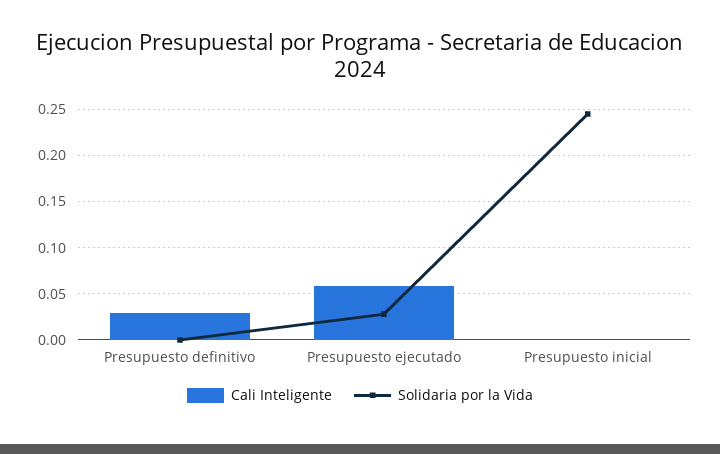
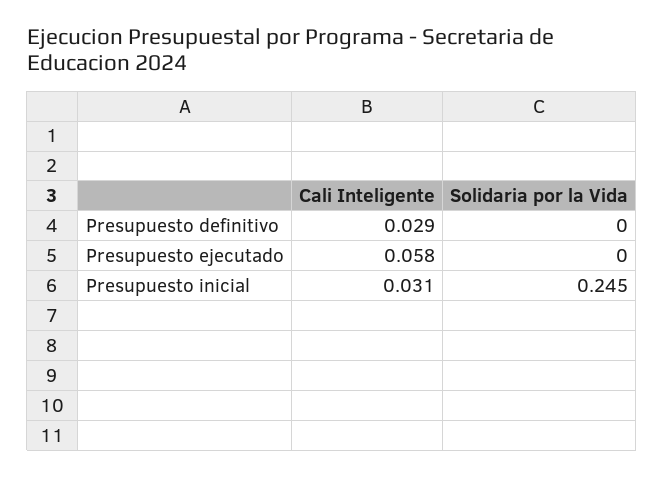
Solidaria por la Vida, Presupuesto ejecutado: 0.03 -> 0
Cali Inteligente, Presupuesto inicial: 0 -> 0.031

